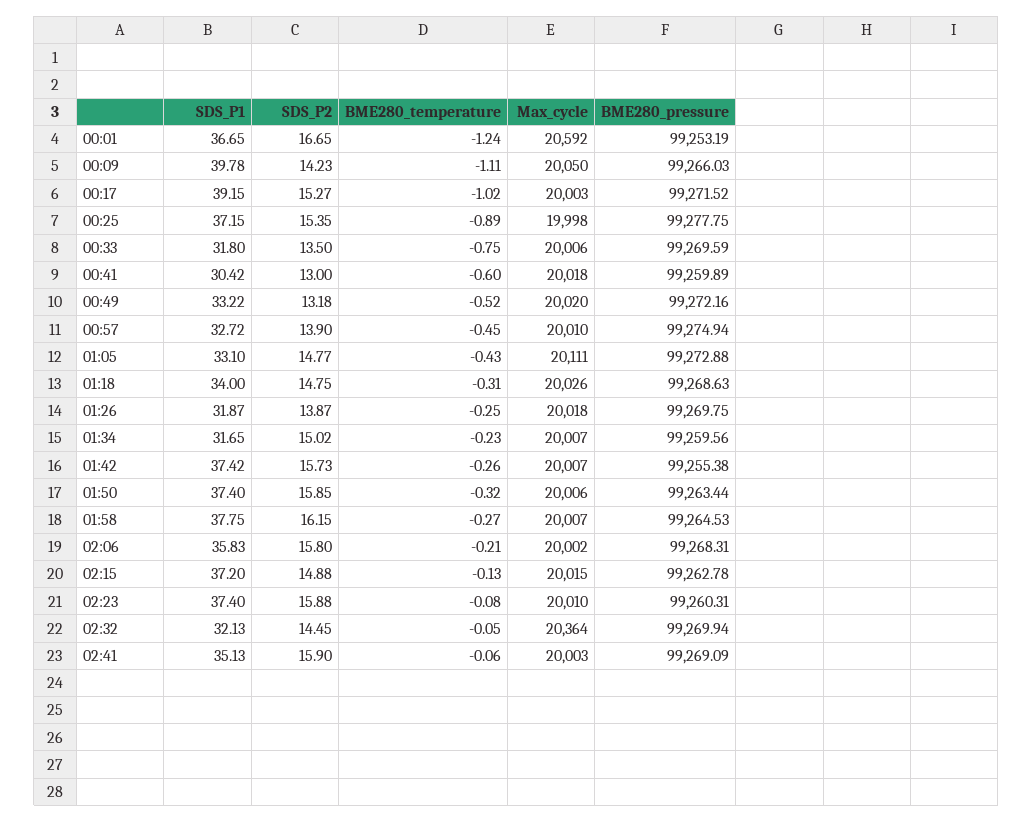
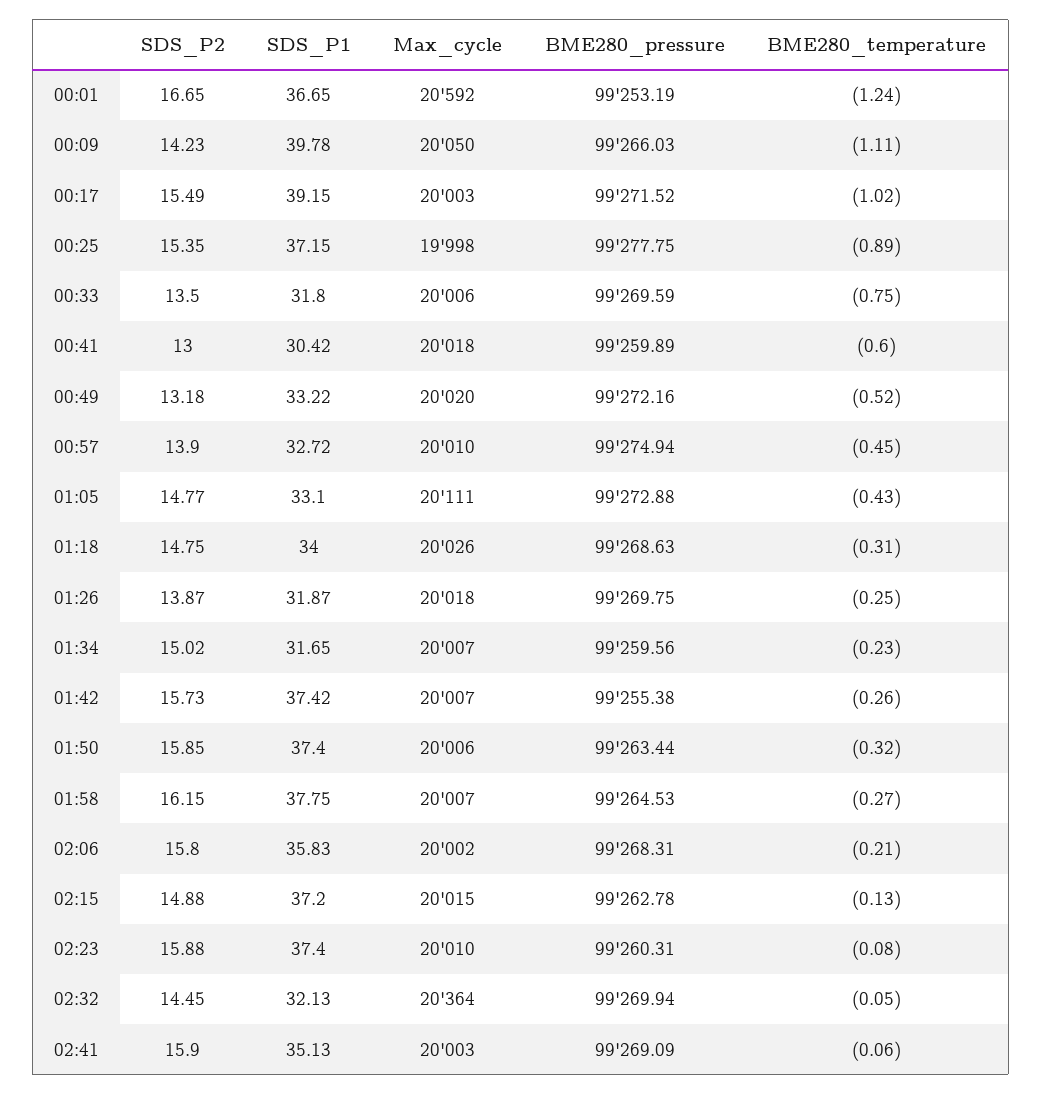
SDS_P2, 00:17: 15.27 -> 15.49

